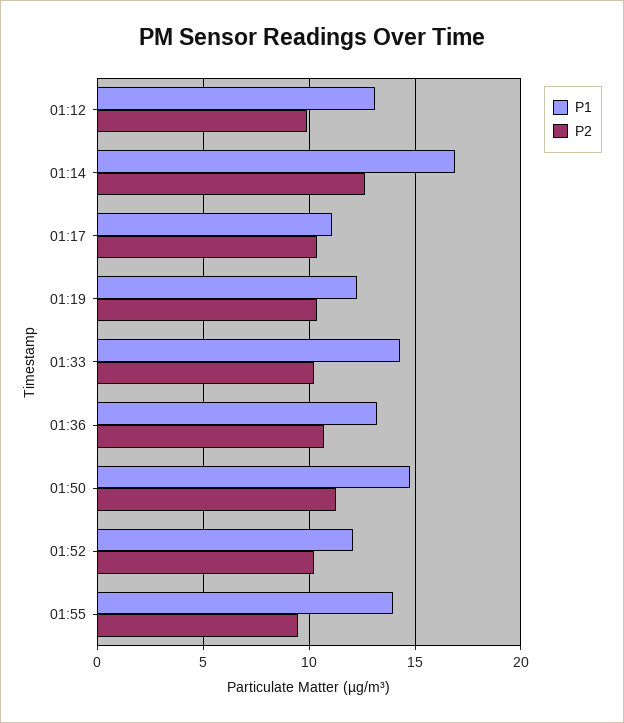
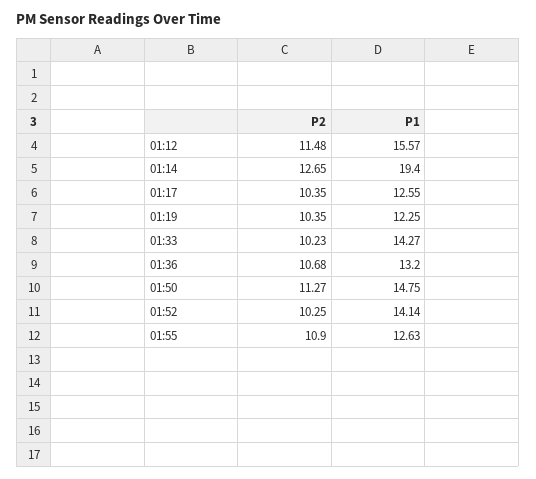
P1, 01:12: 13 -> 15.57
P2, 01:12: 10 -> 11.48
P1, 01:14: 17 -> 19.4
P1, 01:17: 11 -> 12.55
P1, 01:52: 12 -> 14.14
P1, 01:55: 14 -> 12.63
P2, 01:55: 9.5 -> 10.9

